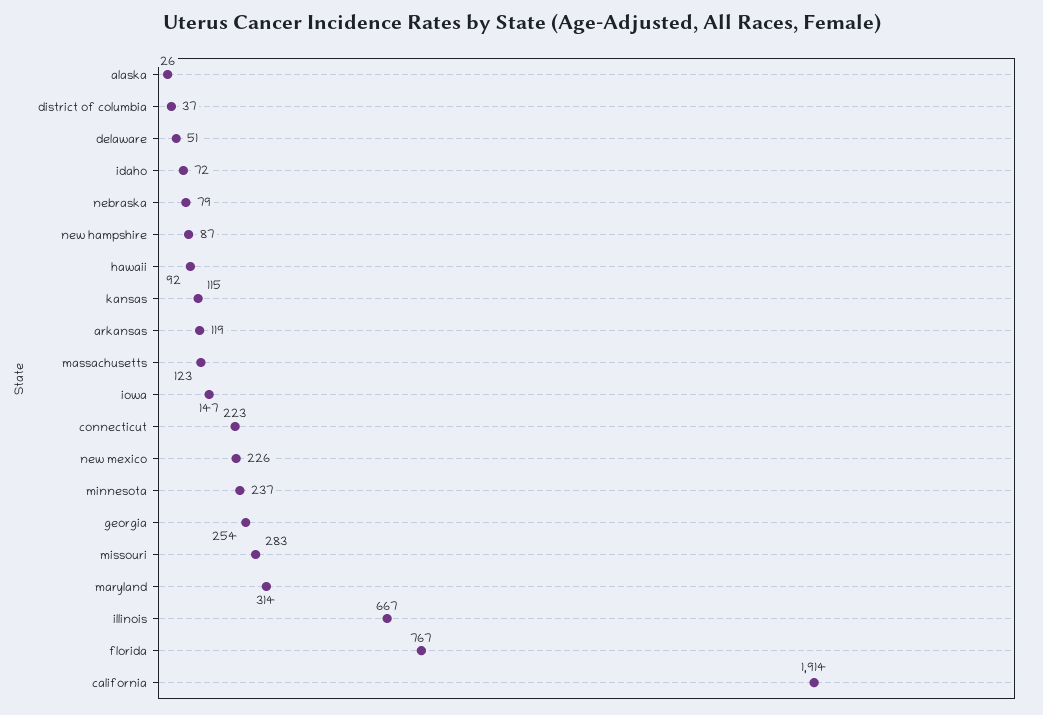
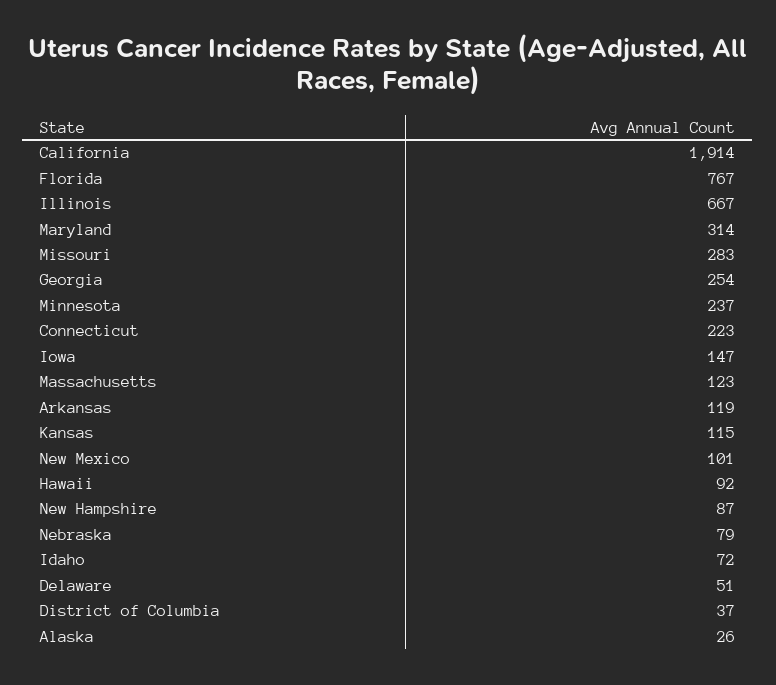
new mexico: 226 -> 101

